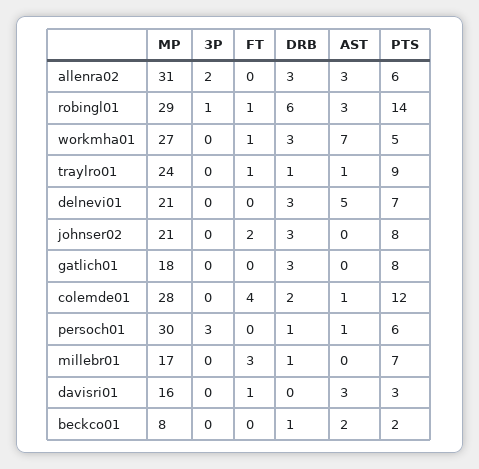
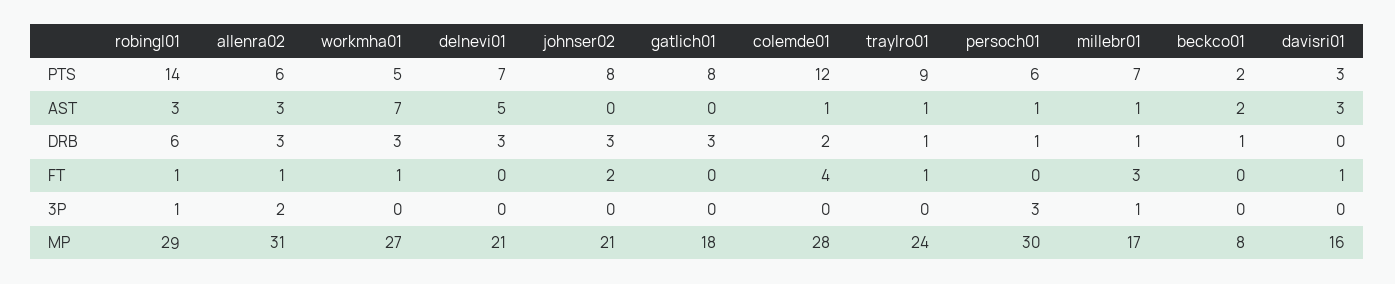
FT, allenra02: 0 -> 1
3P, millebr01: 0 -> 1
AST, millebr01: 0 -> 1

